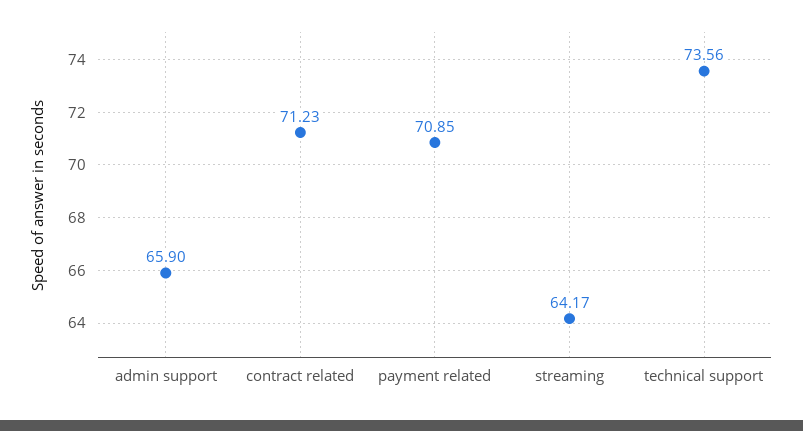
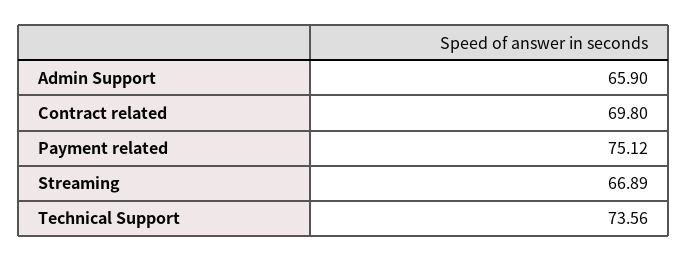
contract related: 71.23 -> 69.8
payment related: 70.85 -> 75.12
streaming: 64.17 -> 66.89

